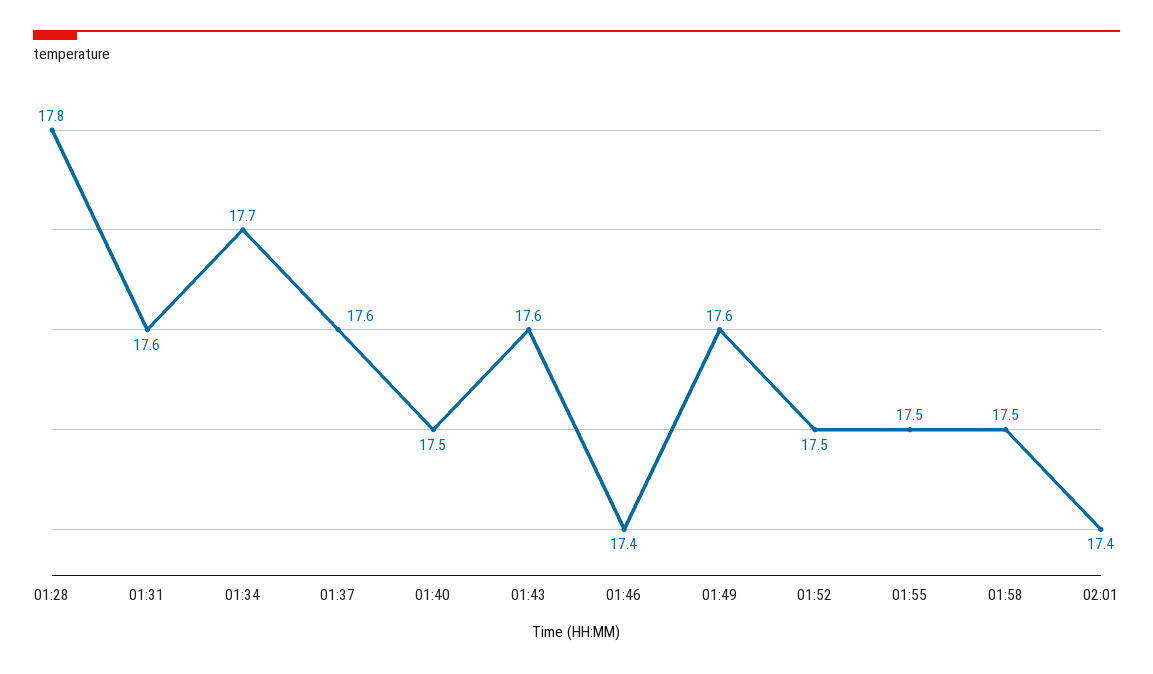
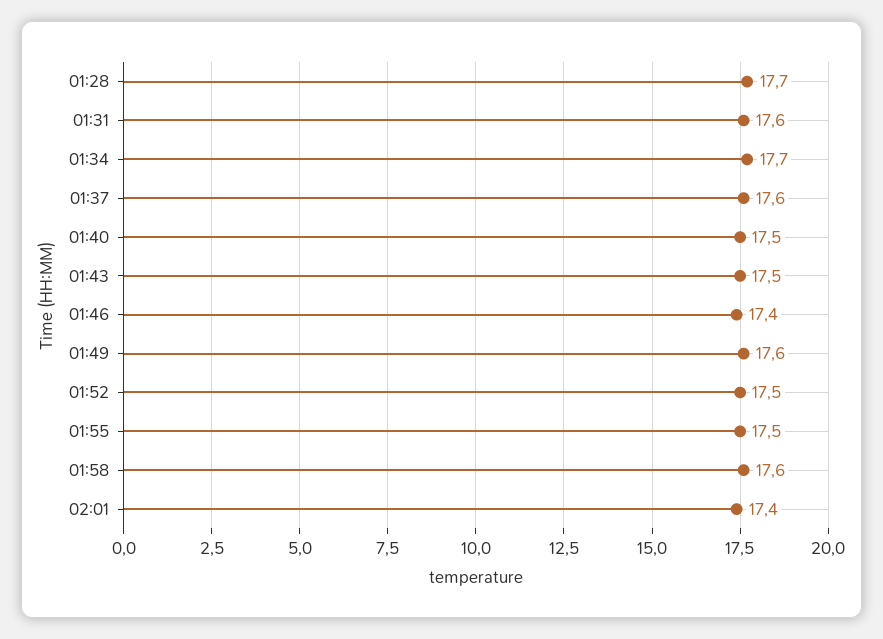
01:28: 17.8 -> 17.7
01:43: 17.6 -> 17.5
01:58: 17.5 -> 17.6

